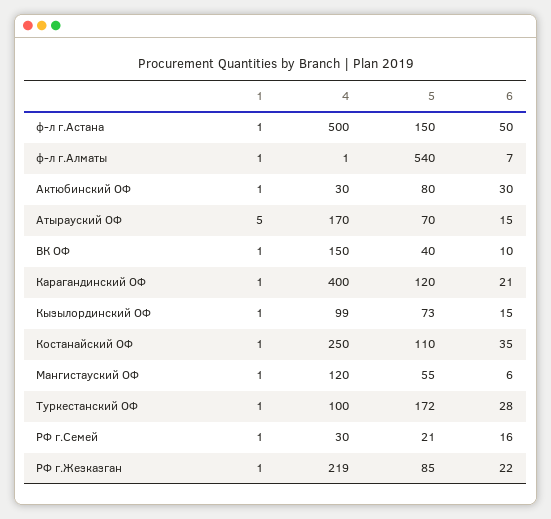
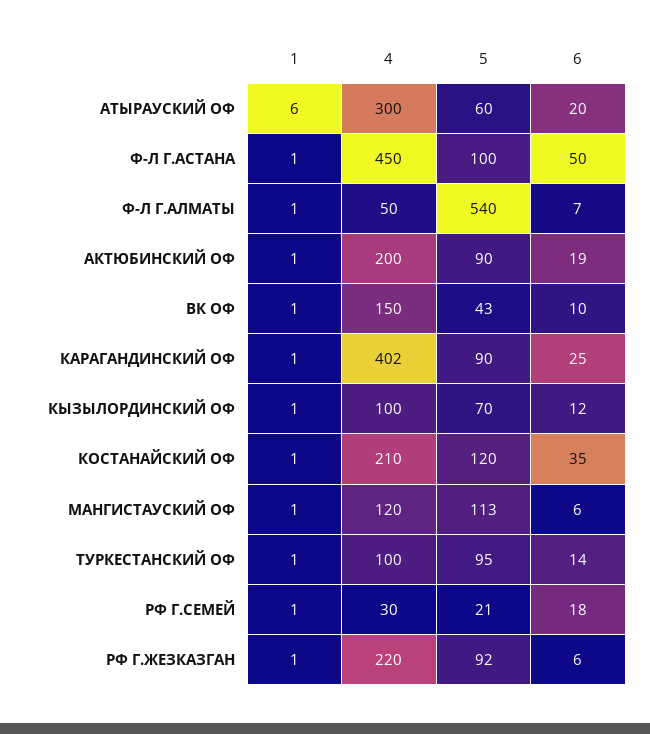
4, ф-л г.Астана: 500 -> 450
5, ф-л г.Астана: 150 -> 100
4, ф-л г.Алматы: 1 -> 50
4, Актюбинский ОФ: 30 -> 200
5, Актюбинский ОФ: 80 -> 90
6, Актюбинский ОФ: 30 -> 19
1, Атырауский ОФ: 5 -> 6
4, Атырауский ОФ: 170 -> 300
5, Атырауский ОФ: 70 -> 60
6, Атырауский ОФ: 15 -> 20
5, ВК ОФ: 40 -> 43
4, Карагандинский ОФ: 400 -> 402
5, Карагандинский ОФ: 120 -> 90
6, Карагандинский ОФ: 21 -> 25
4, Кызылординский ОФ: 99 -> 100
5, Кызылординский ОФ: 73 -> 70
6, Кызылординский ОФ: 15 -> 12
4, Костанайский ОФ: 250 -> 210
5, Костанайский ОФ: 110 -> 120
5, Мангистауский ОФ: 55 -> 113
5, Туркестанский ОФ: 172 -> 95
6, Туркестанский ОФ: 28 -> 14
6, РФ г.Семей: 16 -> 18
4, РФ г.Жезказган: 219 -> 220
5, РФ г.Жезказган: 85 -> 92
6, РФ г.Жезказган: 22 -> 6

